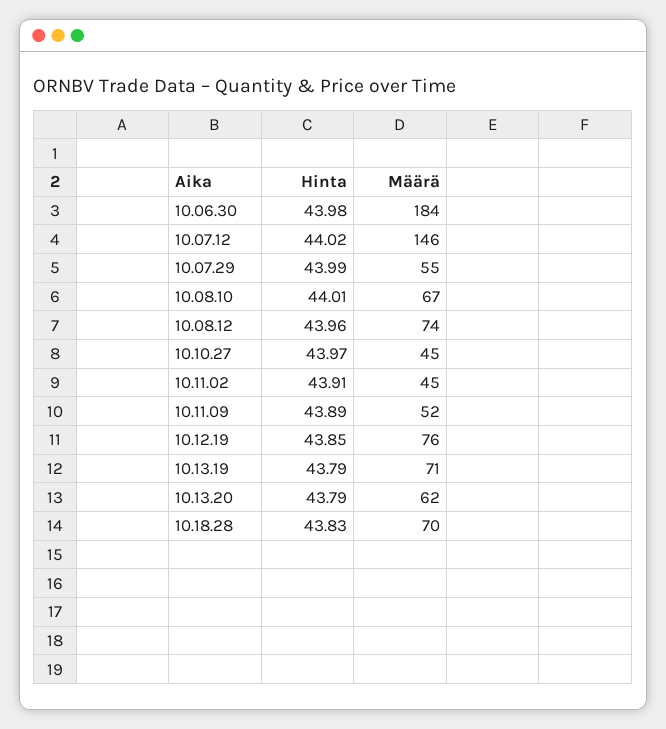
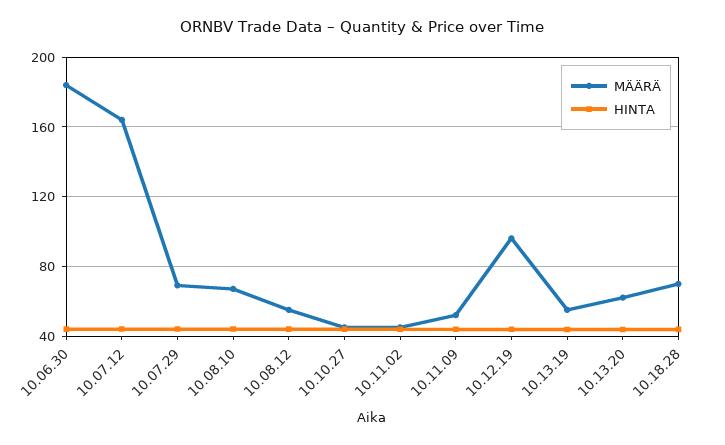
Määrä, 10.07.12: 146 -> 165
Määrä, 10.07.29: 55 -> 70
Määrä, 10.08.12: 74 -> 55
Määrä, 10.12.19: 76 -> 95
Määrä, 10.13.19: 71 -> 55

